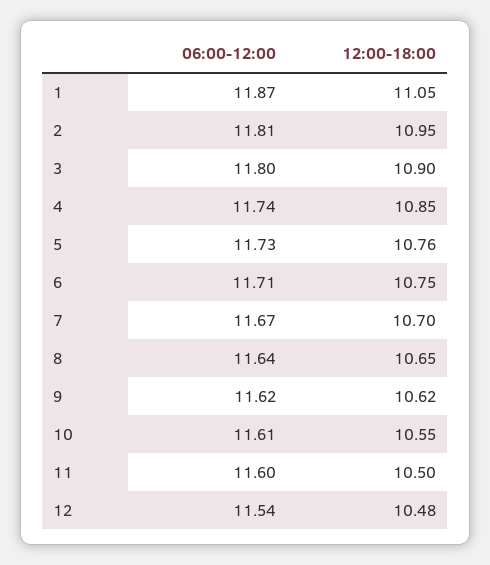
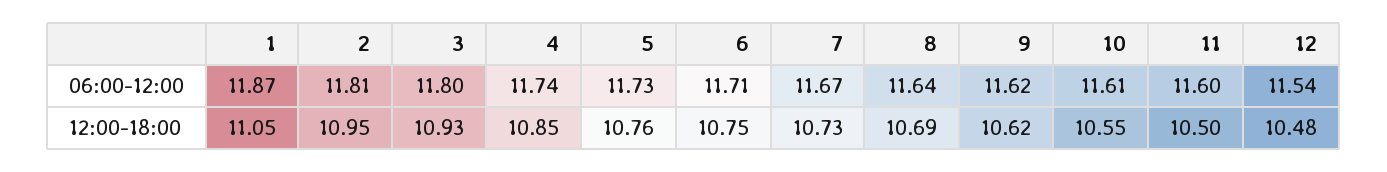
12:00-18:00, 3: 10.9 -> 10.93
12:00-18:00, 7: 10.7 -> 10.73
12:00-18:00, 8: 10.65 -> 10.69

